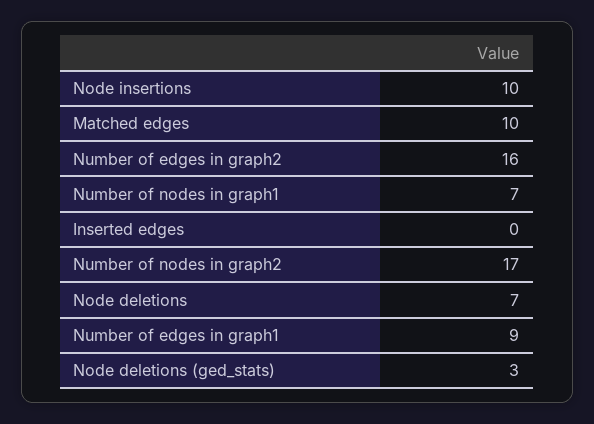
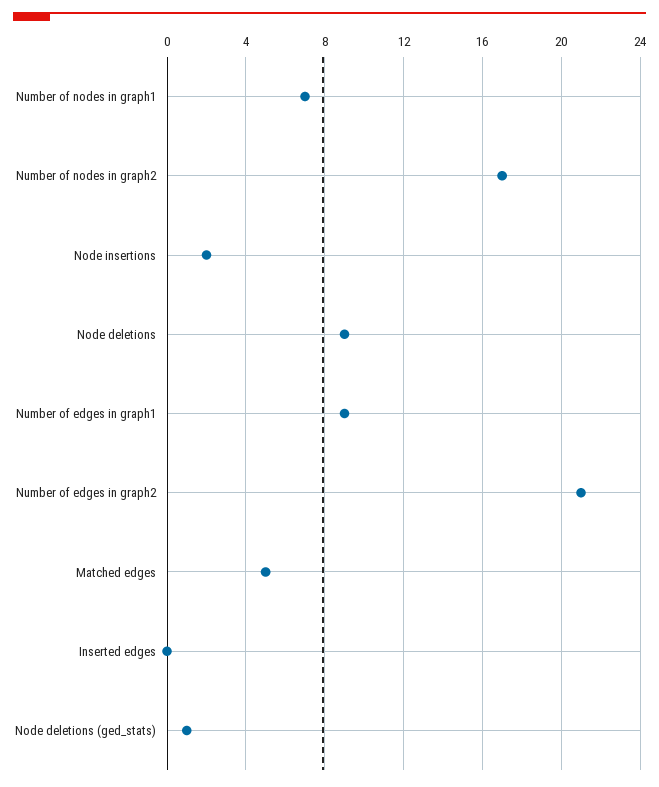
Node insertions: 10 -> 2
Matched edges: 10 -> 5
Number of edges in graph2: 16 -> 21
Node deletions: 7 -> 9
Node deletions (ged_stats): 3 -> 1

